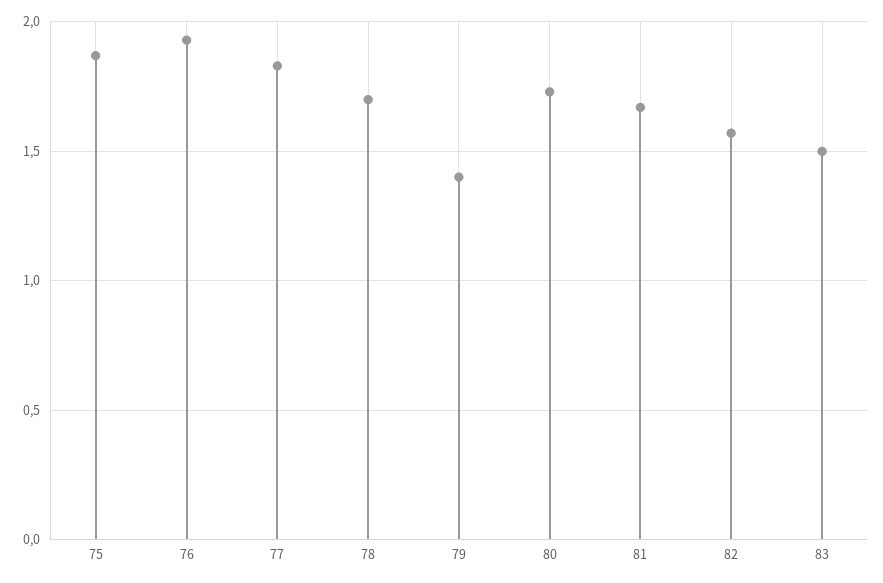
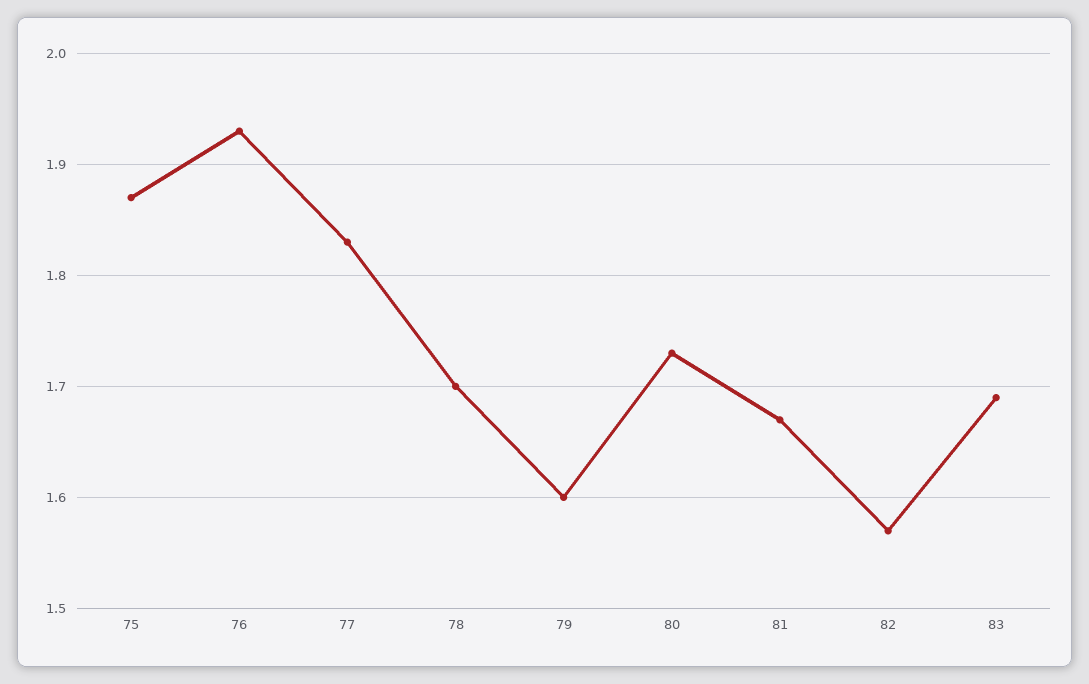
79: 1.4 -> 1.6
83: 1.5 -> 1.69

